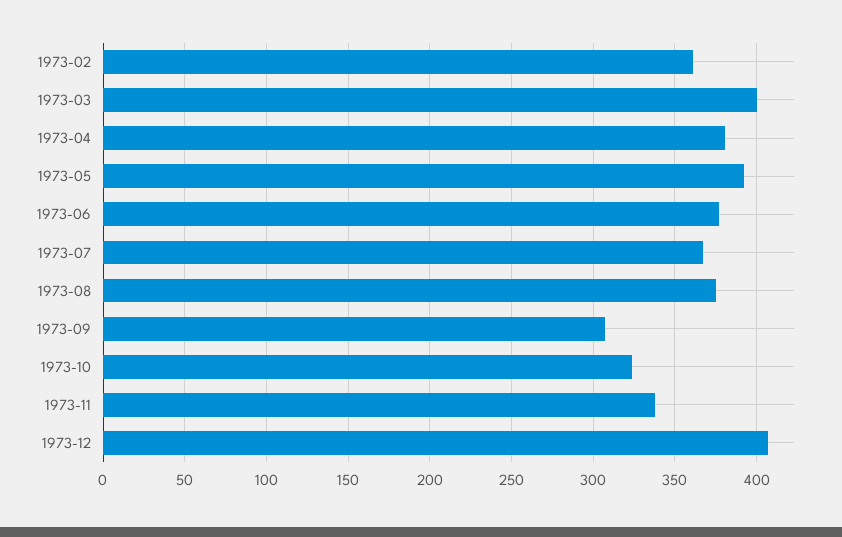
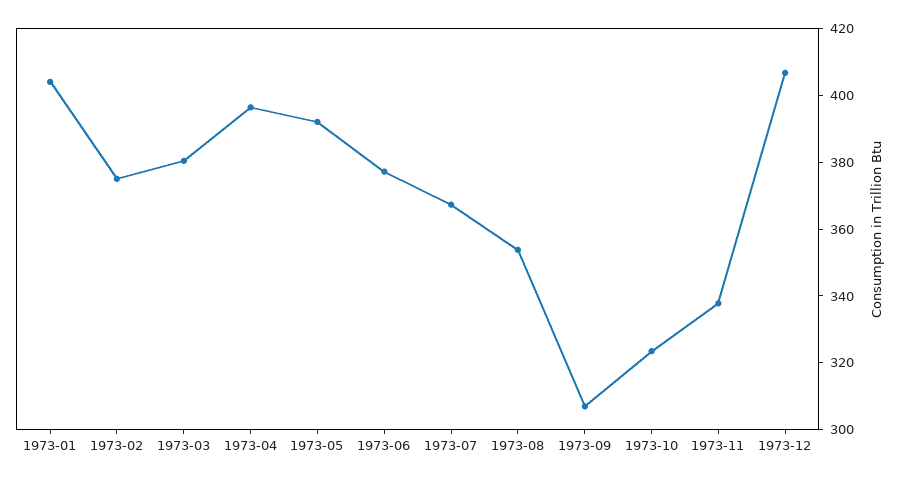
1973-02: 360 -> 375
1973-03: 400 -> 380
1973-04: 380 -> 395
1973-08: 375 -> 355
1973-01: none -> 405

